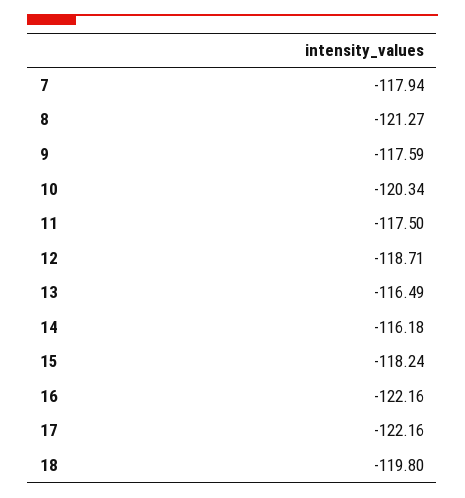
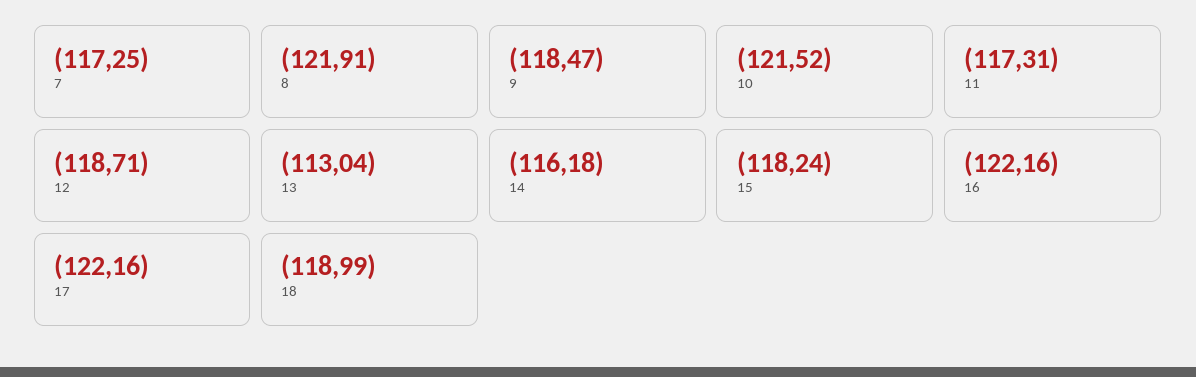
7: -117.94 -> -117.25
8: -121.27 -> -121.91
9: -117.59 -> -118.47
10: -120.34 -> -121.52
11: -117.5 -> -117.31
13: -116.49 -> -113.04
18: -119.8 -> -118.99

